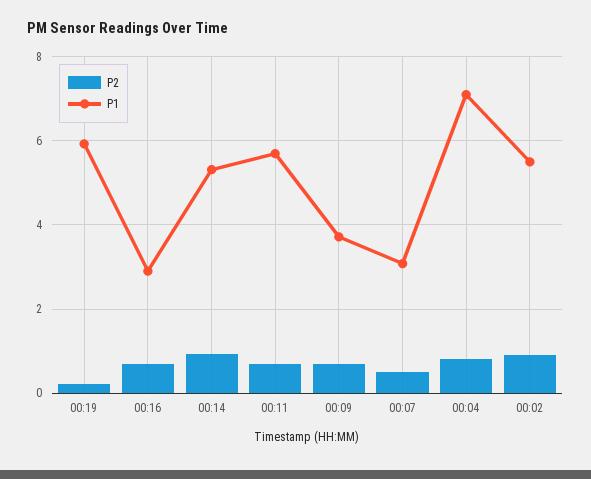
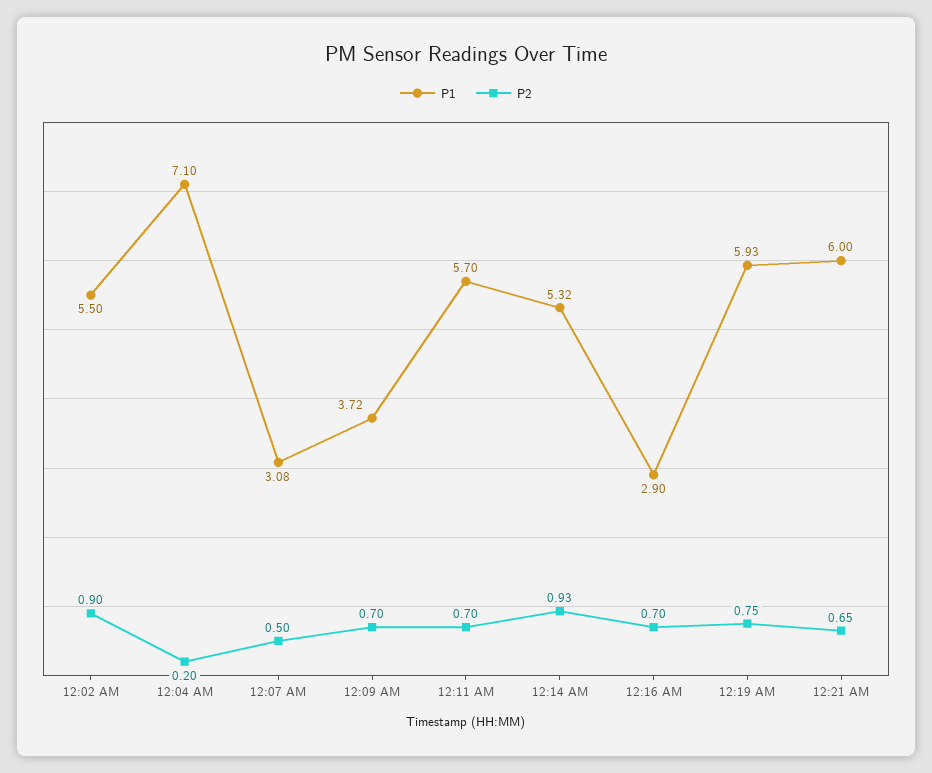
P2, 00:19: 0.2 -> 0.75
P2, 00:04: 0.8 -> 0.2
P1, 12:21 AM: none -> 6
P2, 12:21 AM: none -> 0.65

